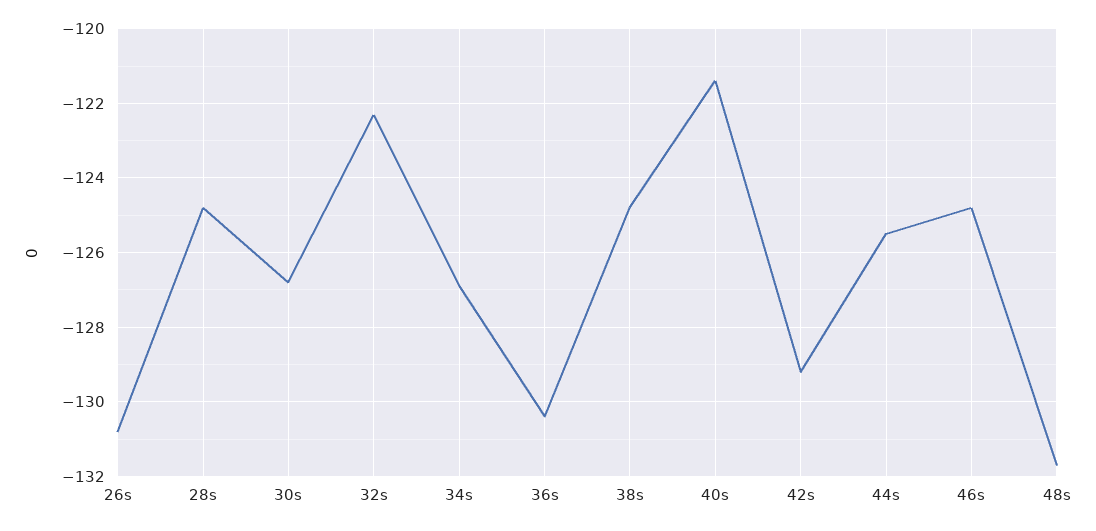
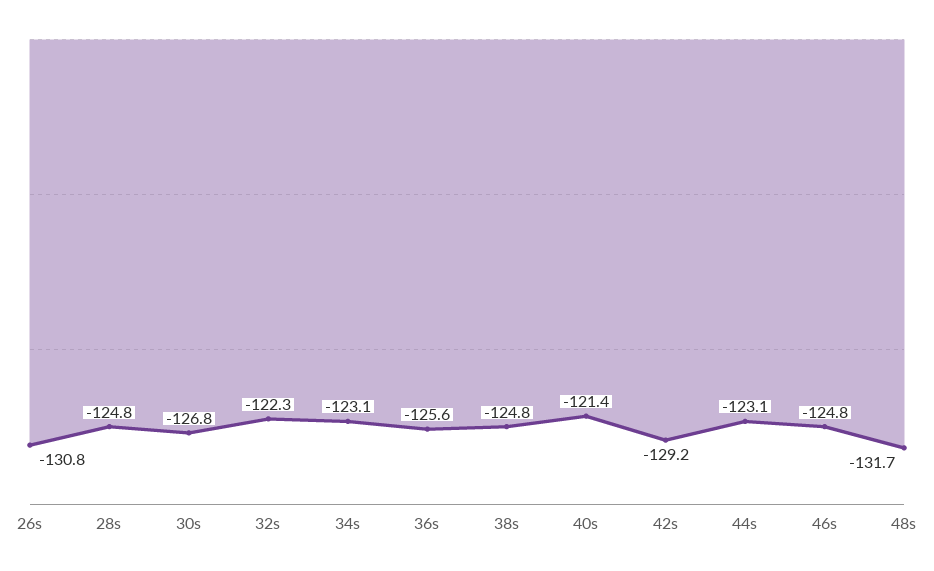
34s: -127 -> -123.1
36s: -130.5 -> -125.6
44s: -125.5 -> -123.1

